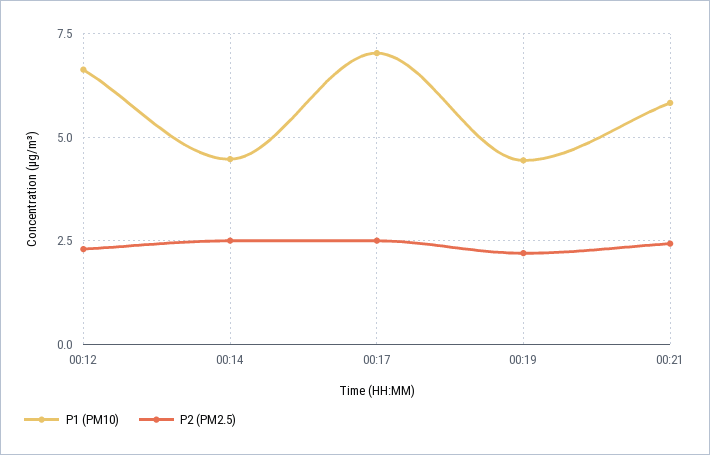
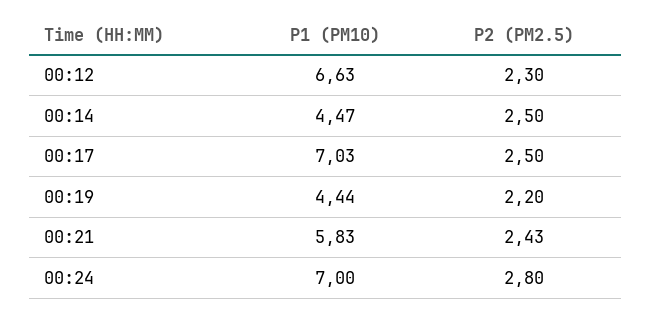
P1 (PM10), 00:24: none -> 7
P2 (PM2.5), 00:24: none -> 2.8

